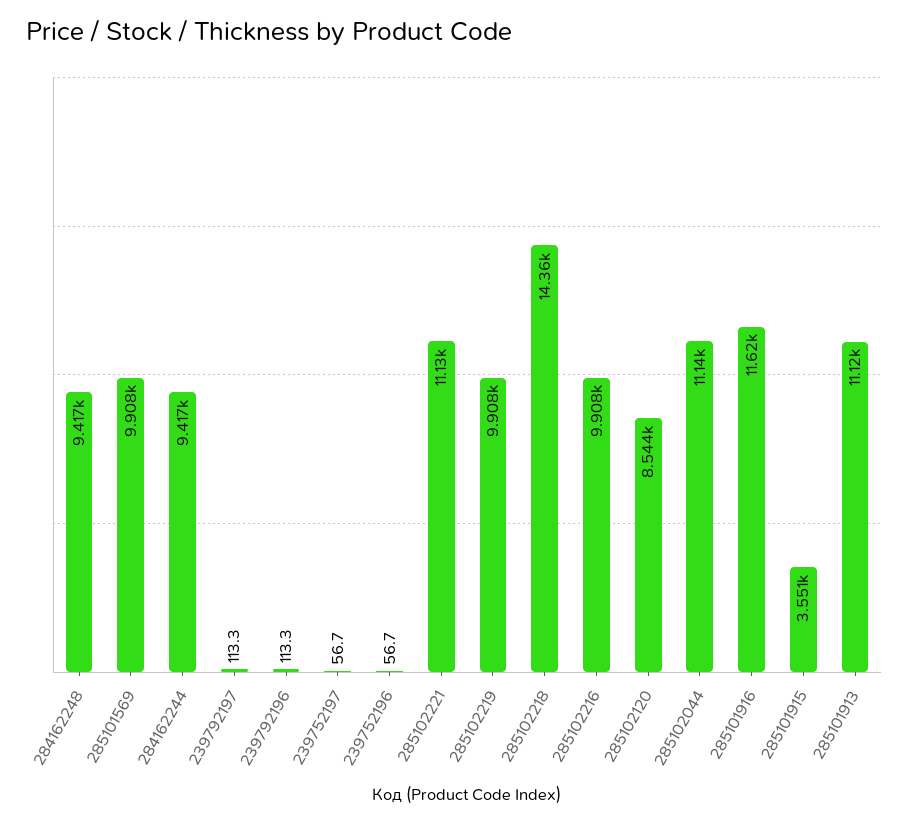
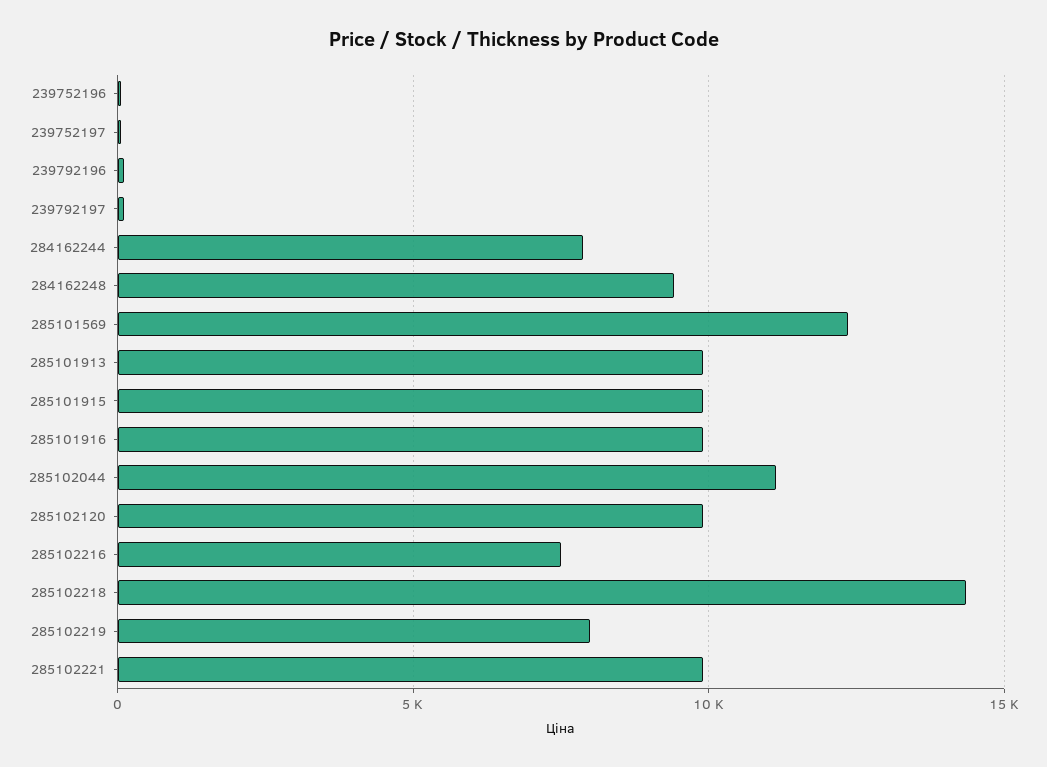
285101569: 9908 -> 12500
284162244: 9417 -> 8000
285102221: 11130 -> 10000
285102219: 9908 -> 8000
285102216: 9908 -> 7500
285102120: 8544 -> 10000
285101916: 11620 -> 10000
285101915: 3551 -> 10000
285101913: 11120 -> 10000

